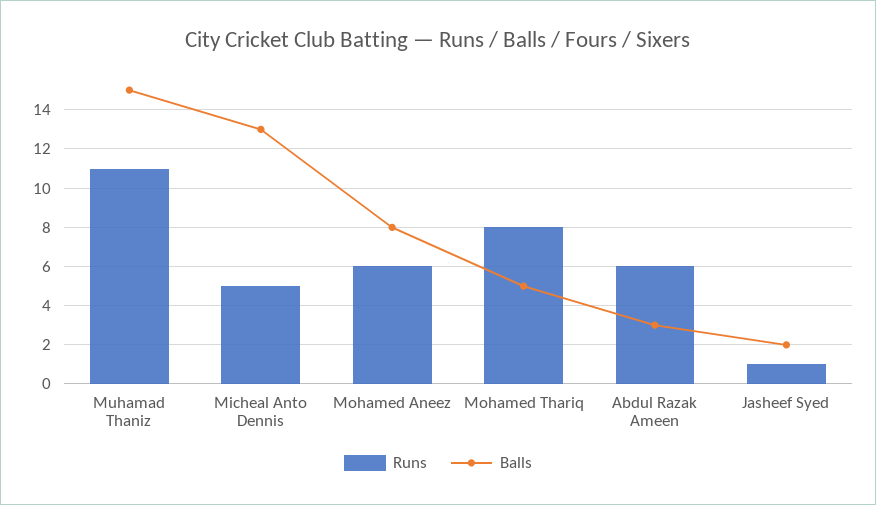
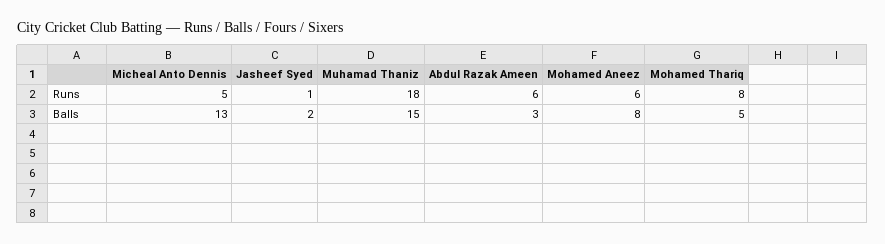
Runs, Muhamad Thaniz: 11 -> 18

